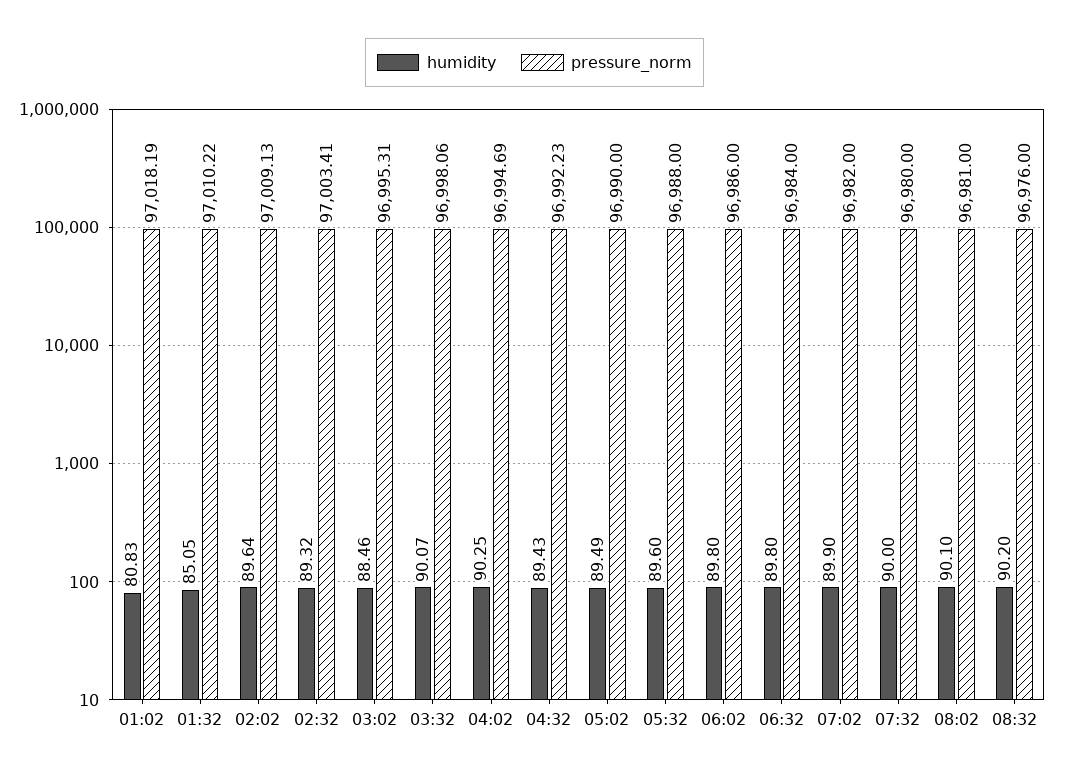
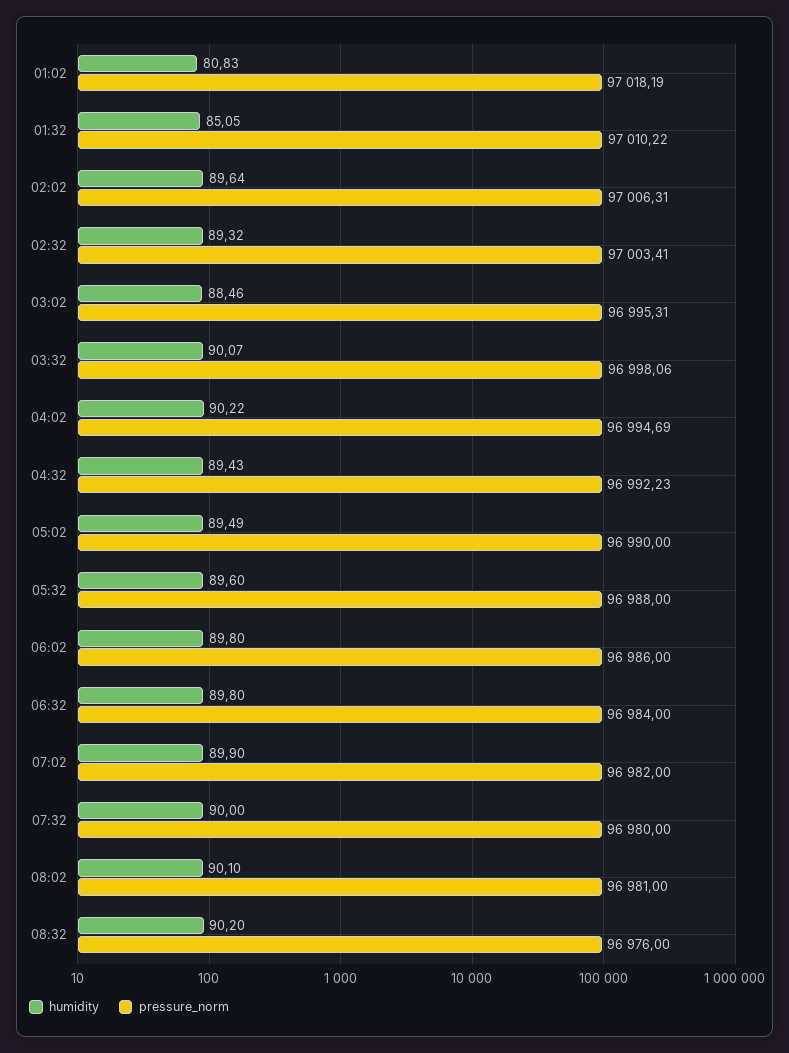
pressure_norm, 02:02: 97009.13 -> 97006.31
humidity, 04:02: 90.25 -> 90.22

